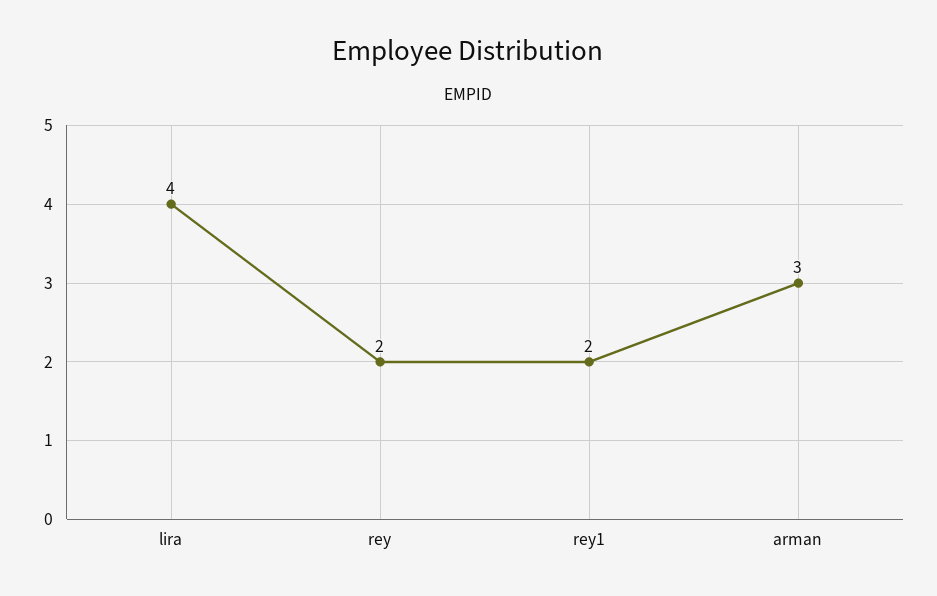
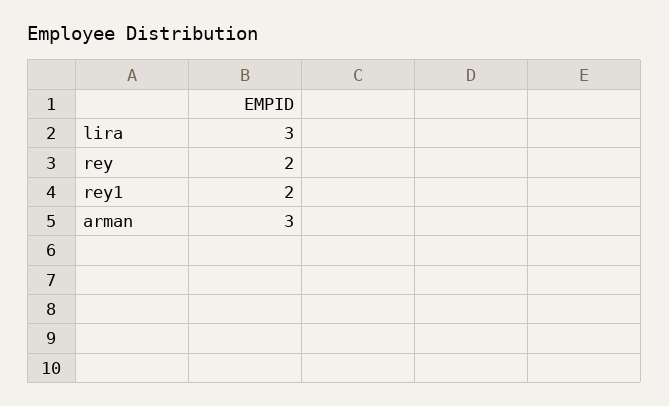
lira: 4 -> 3

